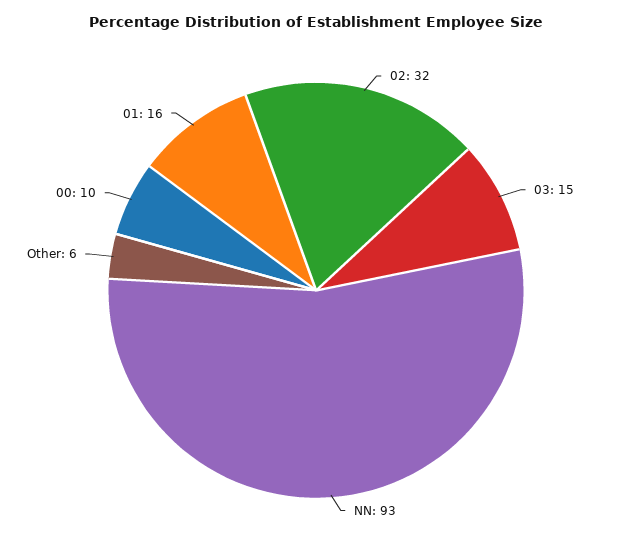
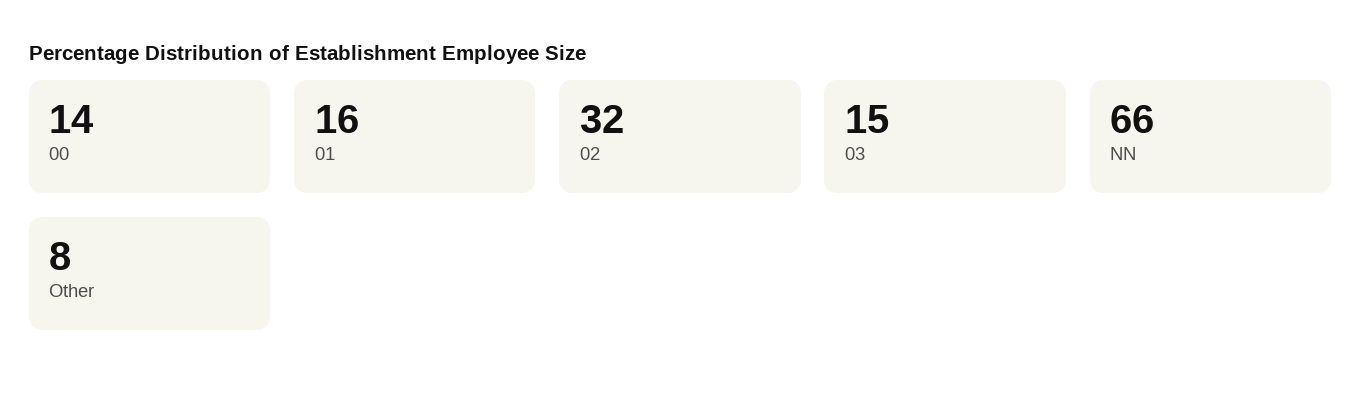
NN: 93 -> 66
Other: 6 -> 8
00: 10 -> 14

